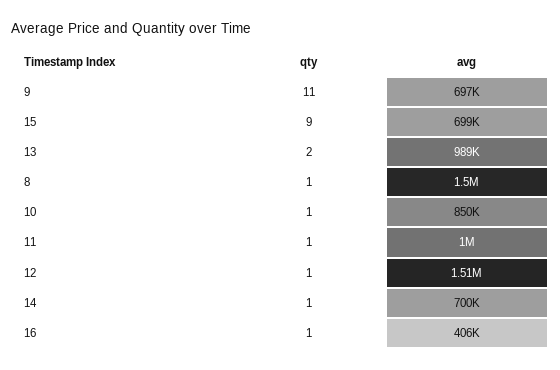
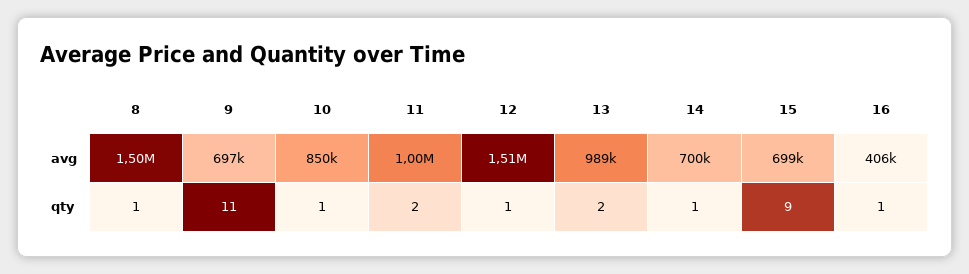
qty, 11: 1 -> 2

